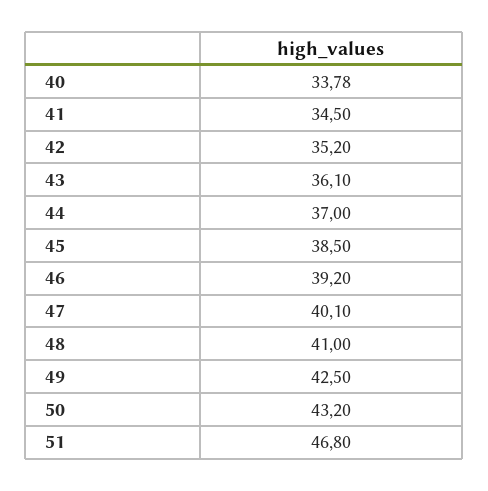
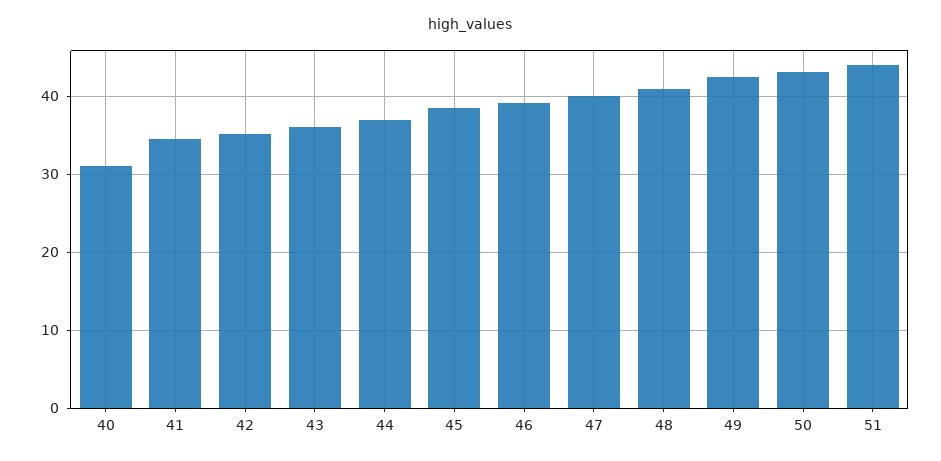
40: 33.78 -> 31
51: 46.8 -> 44

